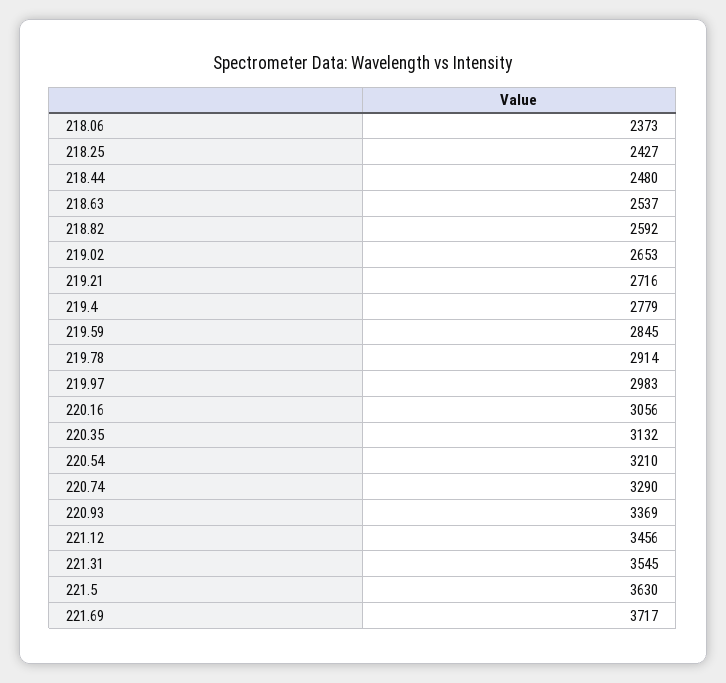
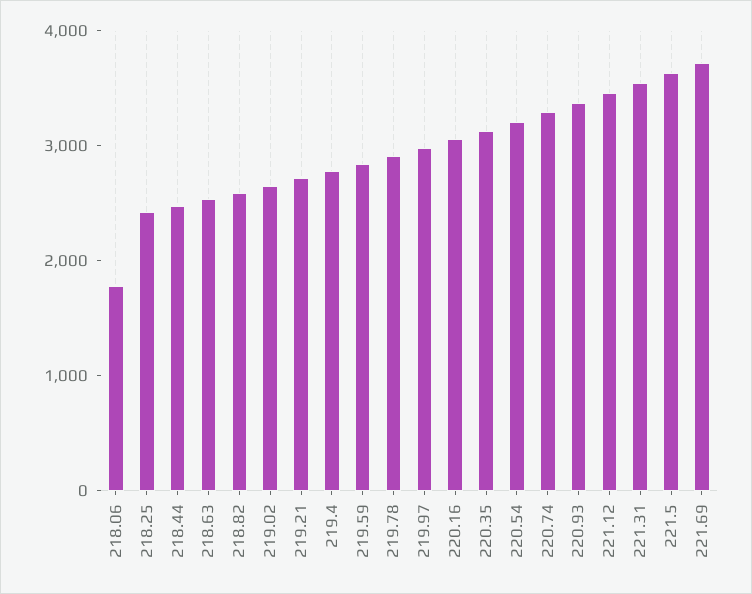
218.06: 2373 -> 1800

